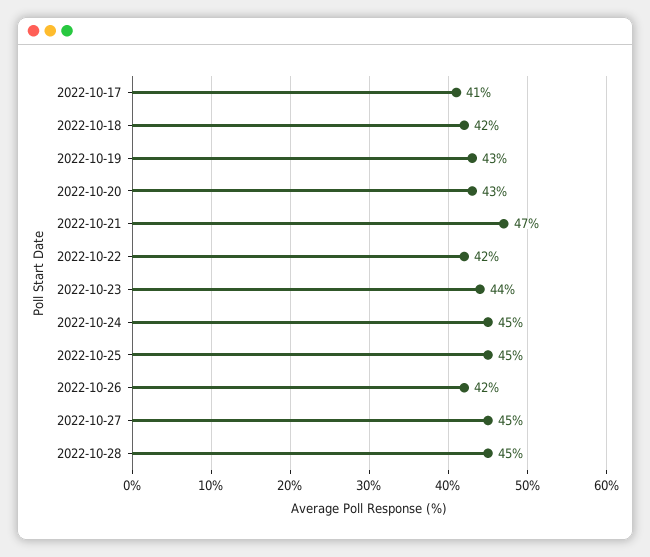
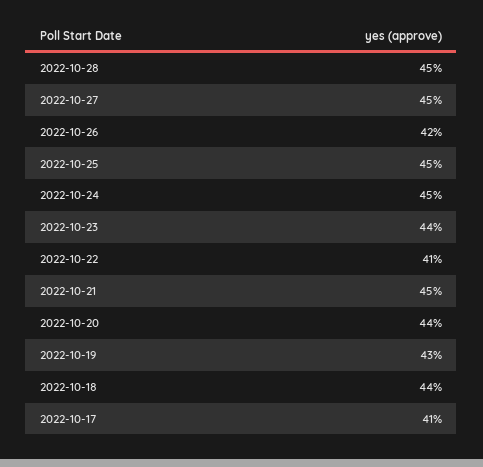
2022-10-18: 42 -> 44
2022-10-20: 43 -> 44
2022-10-21: 47 -> 45
2022-10-22: 42 -> 41

